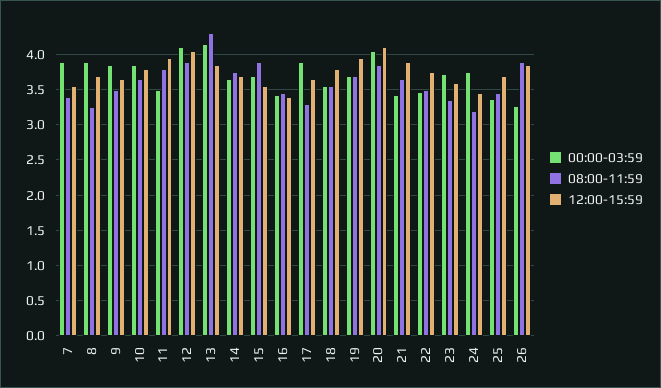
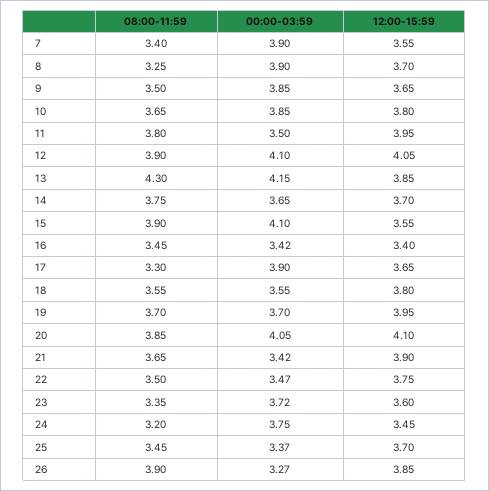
00:00-03:59, 15: 3.7 -> 4.1

